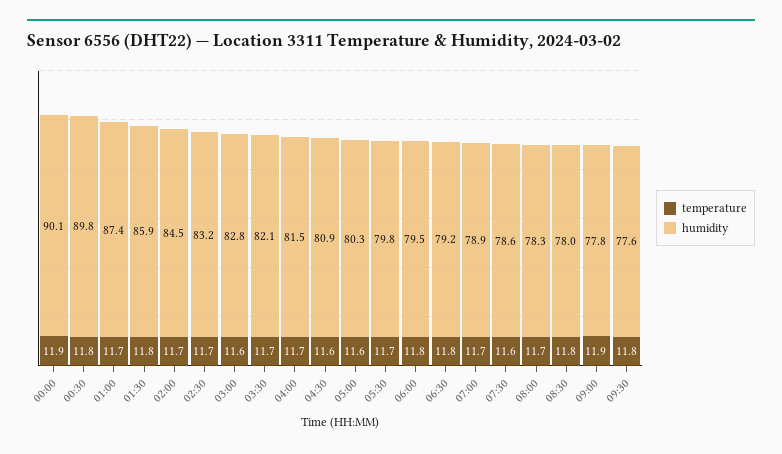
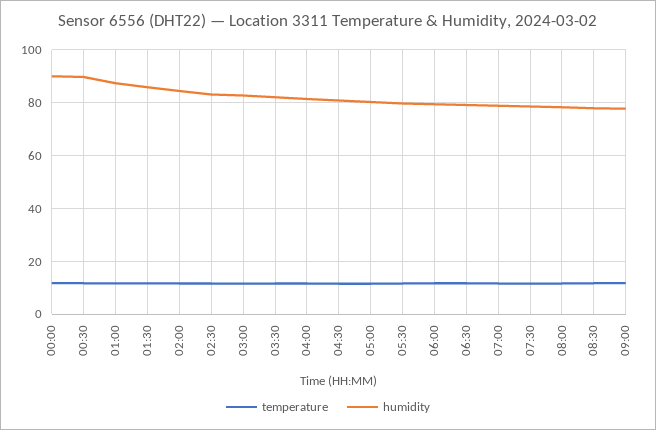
temperature, 09:30: 11.8 -> none
humidity, 09:30: 77.6 -> none

